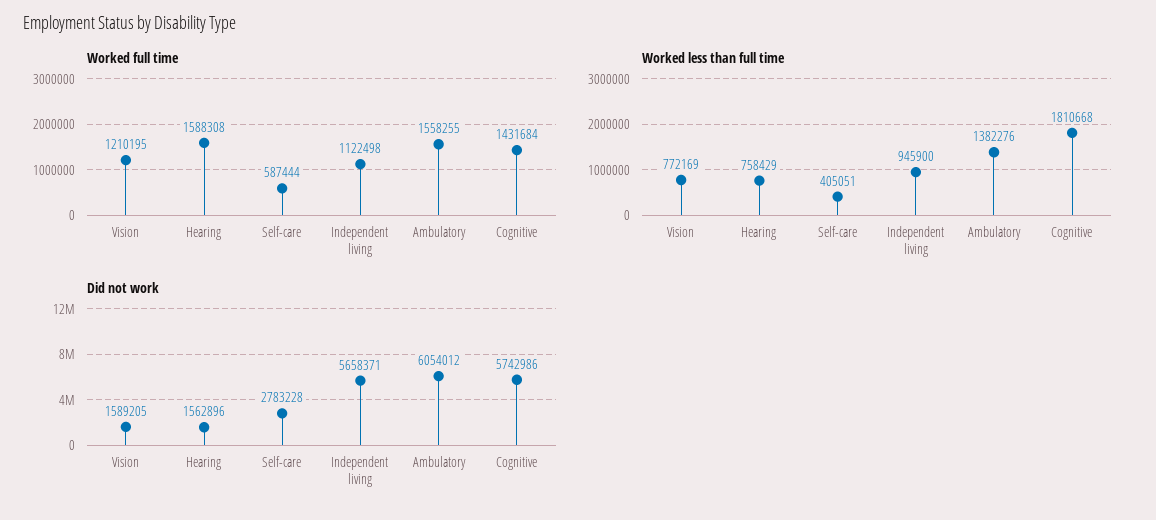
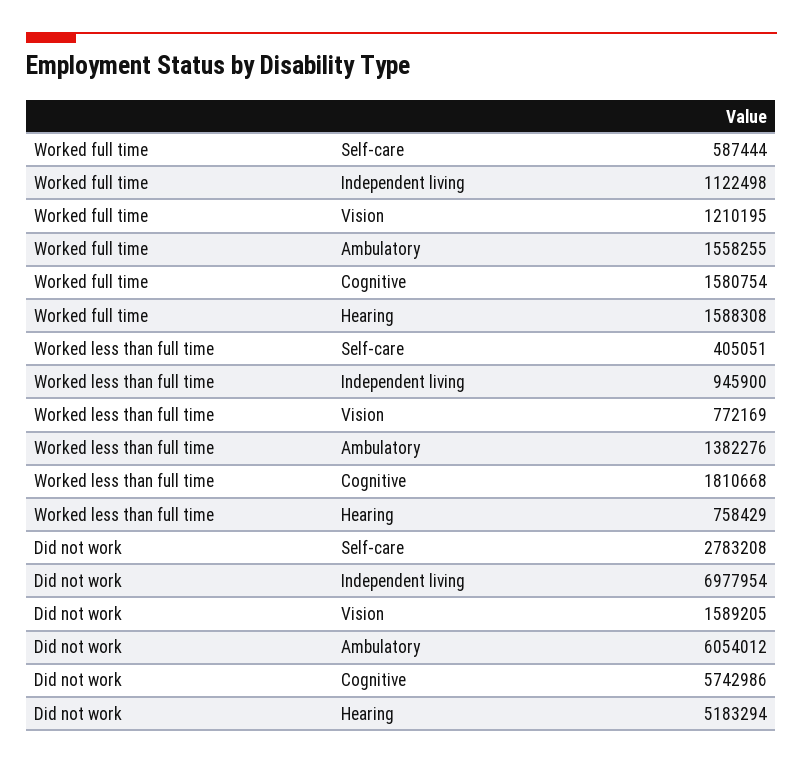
Worked full time, Cognitive: 1431684 -> 1580754
Did not work, Hearing: 1562896 -> 5183294
Did not work, Self-care: 2783228 -> 2783208
Did not work, Independent living: 5658371 -> 6977954

